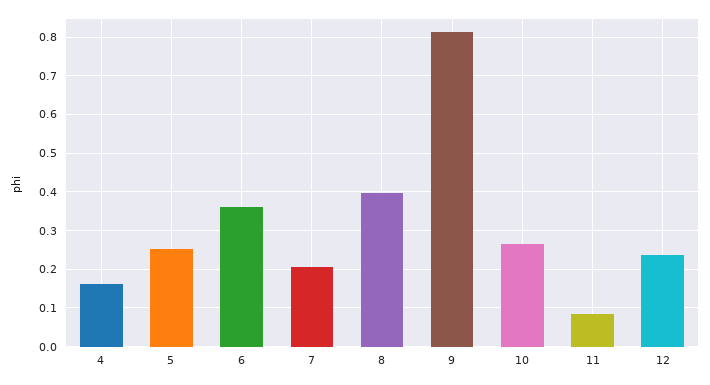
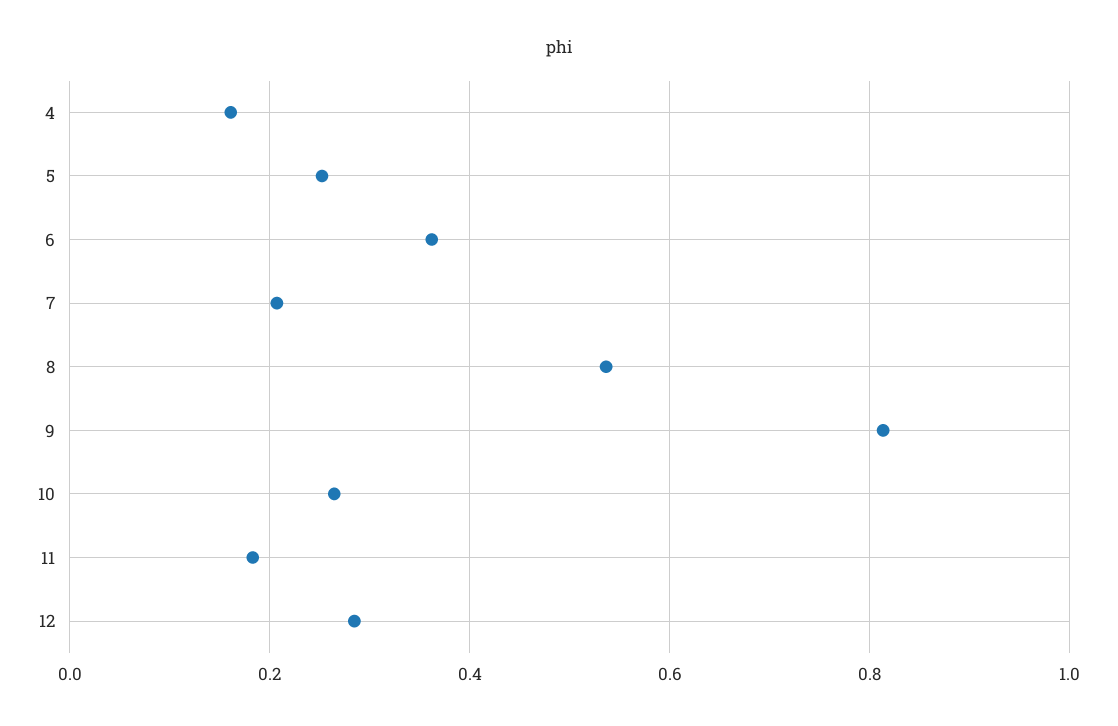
8: 0.4 -> 0.54
11: 0.08 -> 0.18
12: 0.24 -> 0.28

